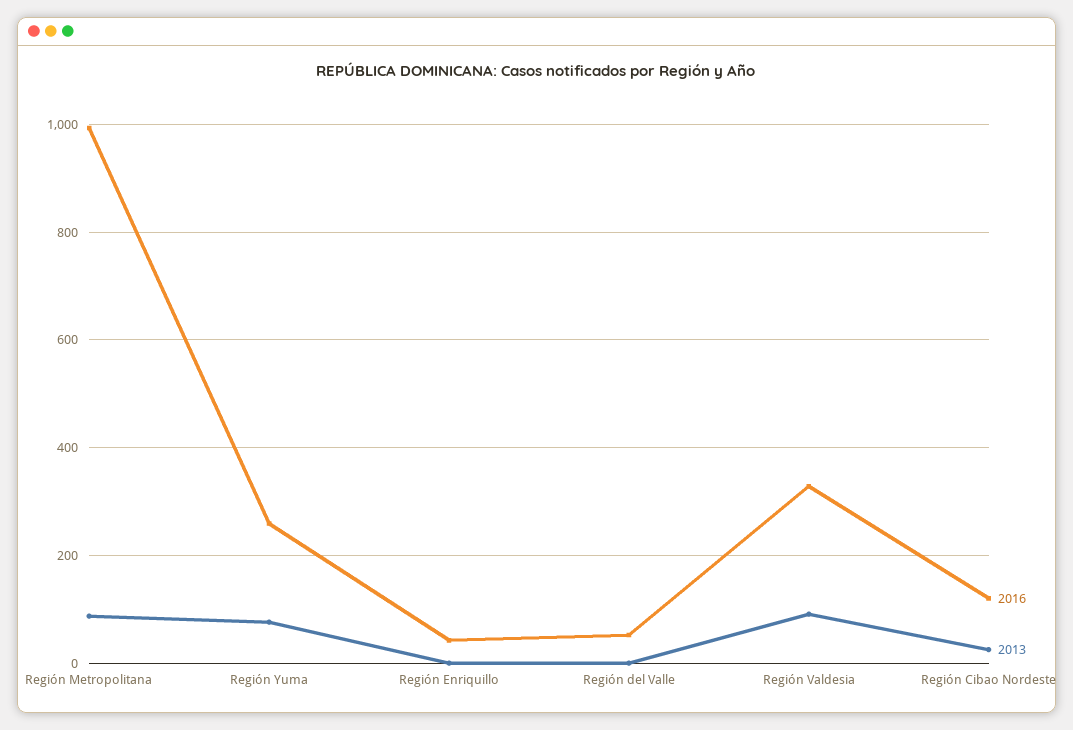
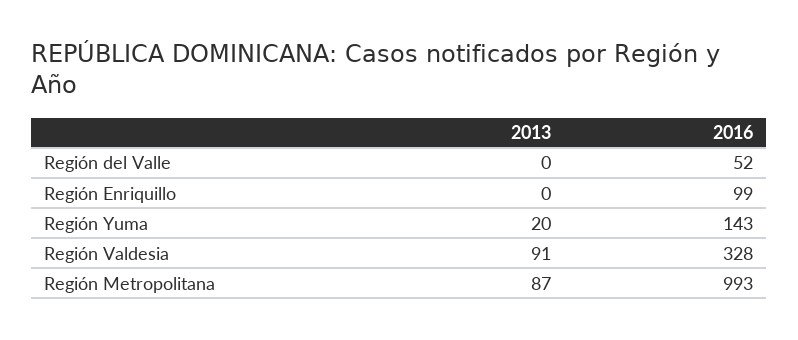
2016, Región Yuma: 260 -> 143
2013, Región Yuma: 80 -> 20
2016, Región Enriquillo: 40 -> 99
2016, Región Cibao Nordeste: 120 -> none
2013, Región Cibao Nordeste: 20 -> none

